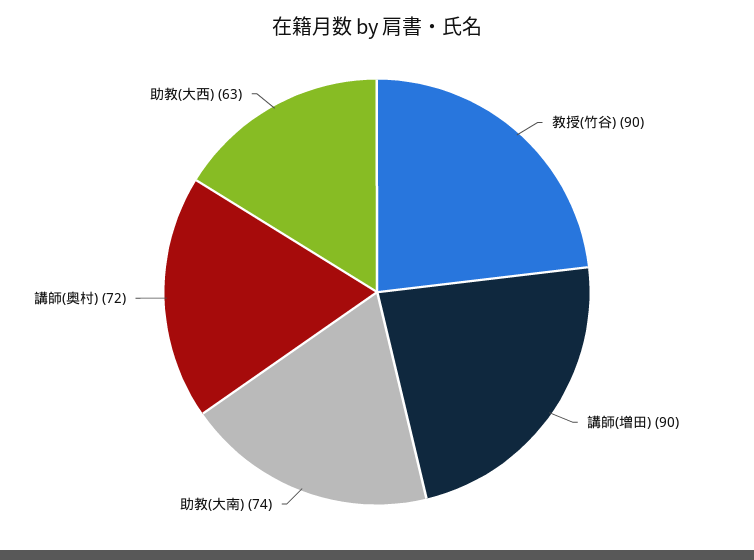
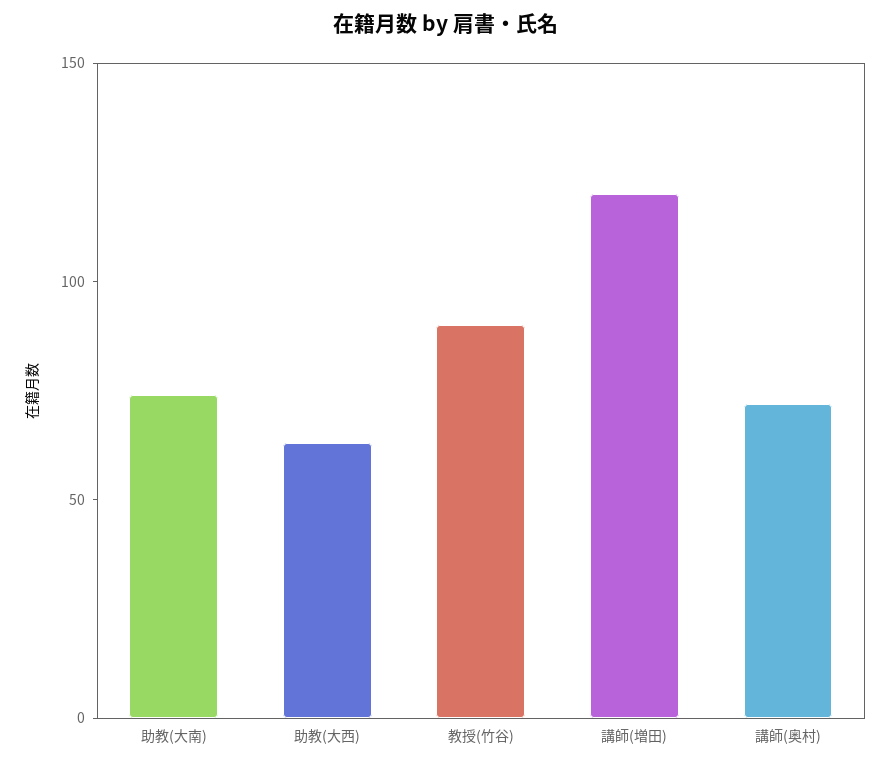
講師(増田): 90 -> 120

